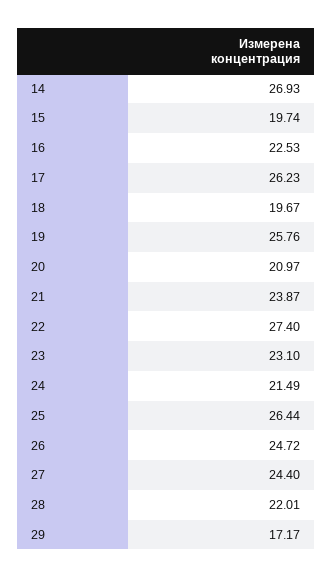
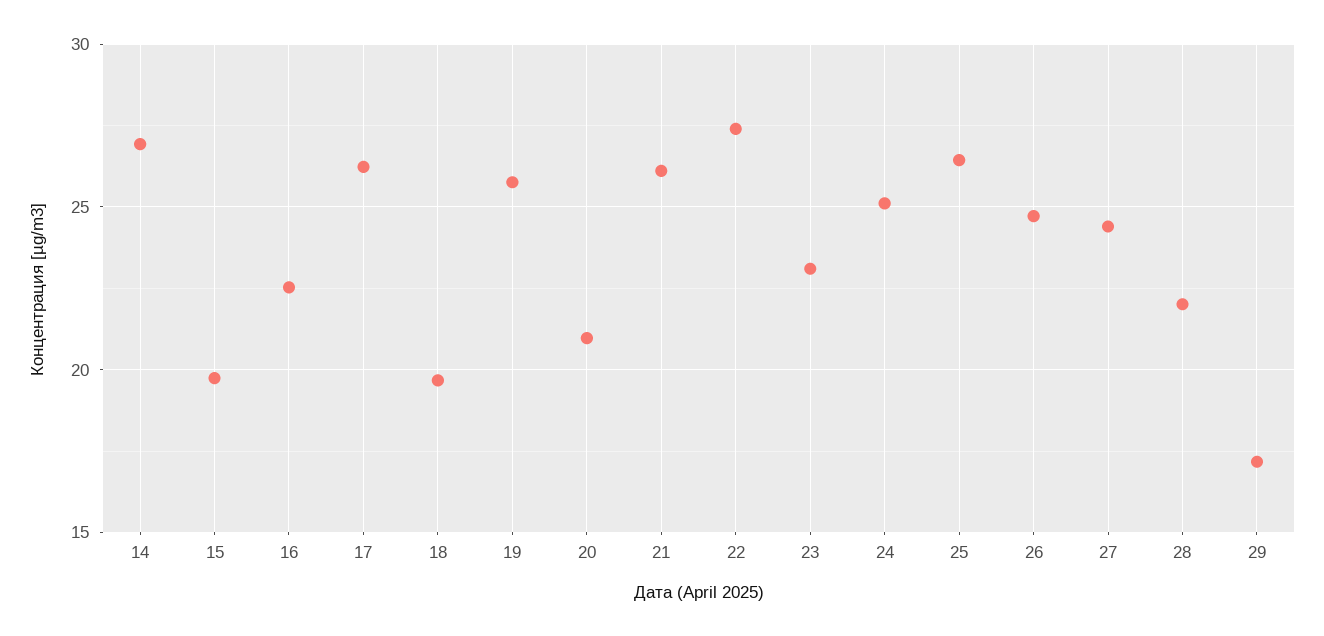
21: 23.87 -> 26
24: 21.49 -> 25

